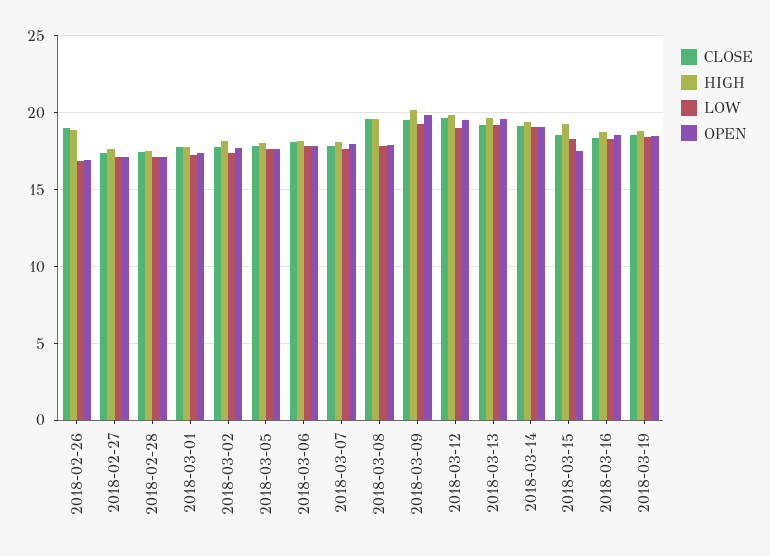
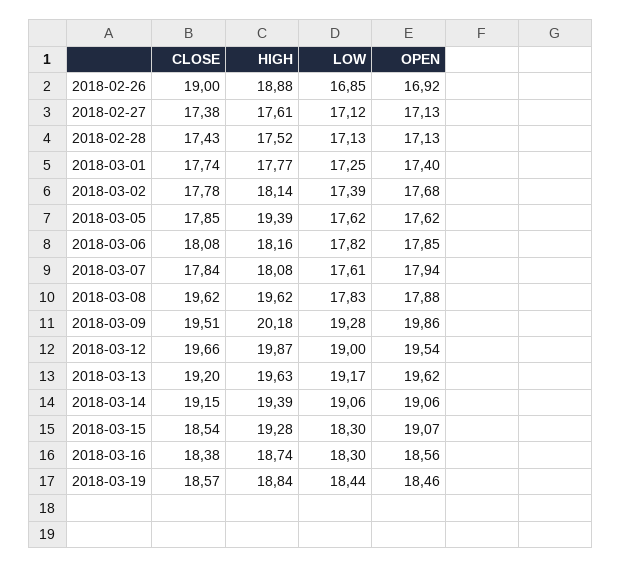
HIGH, 2018-03-05: 18 -> 19.39
OPEN, 2018-03-15: 17.5 -> 19.07

